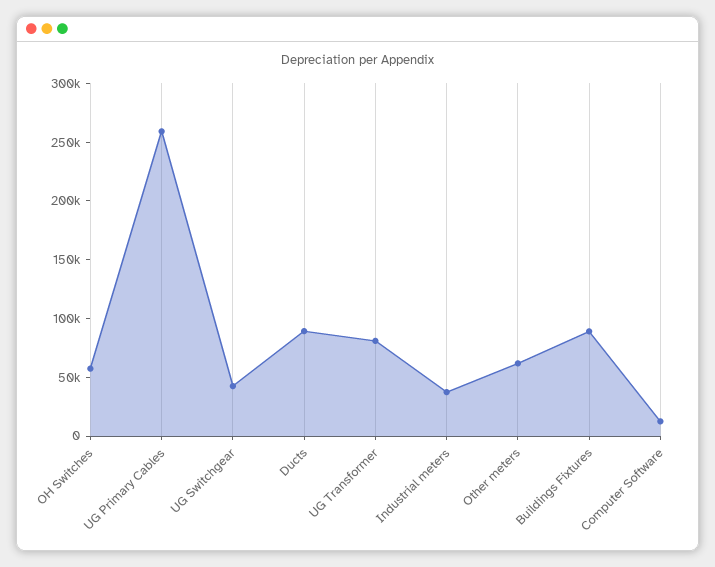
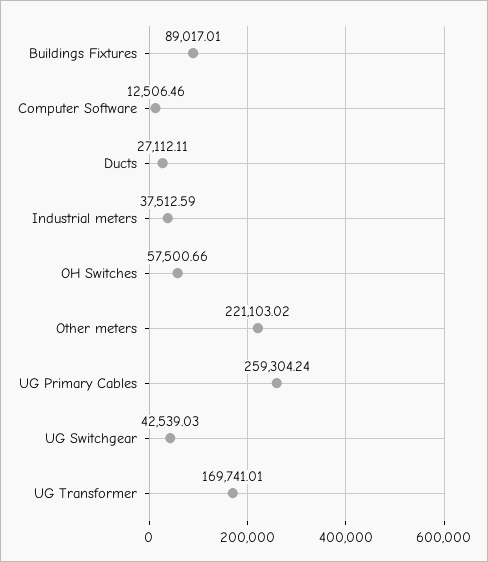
Ducts: 90000 -> 27112.11
UG Transformer: 80000 -> 169741.01
Other meters: 60000 -> 221103.02

